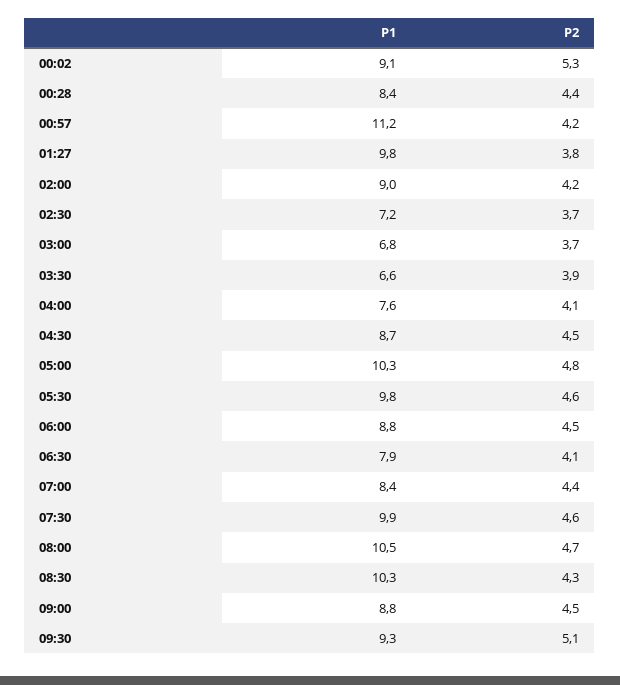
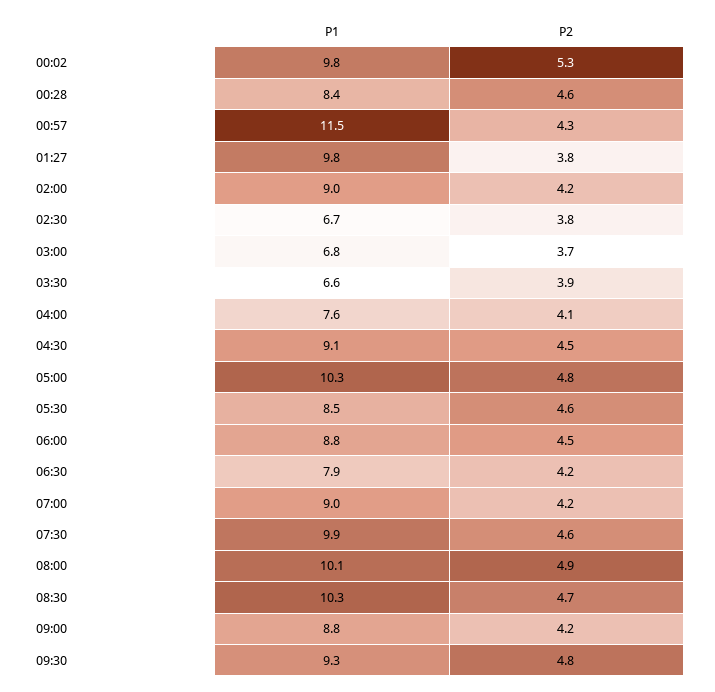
P1, 00:02: 9.1 -> 9.8
P2, 00:28: 4.4 -> 4.6
P1, 00:57: 11.2 -> 11.5
P2, 00:57: 4.2 -> 4.3
P1, 02:30: 7.2 -> 6.7
P2, 02:30: 3.7 -> 3.8
P1, 04:30: 8.7 -> 9.1
P1, 05:30: 9.8 -> 8.5
P2, 06:30: 4.1 -> 4.2
P1, 07:00: 8.4 -> 9
P2, 07:00: 4.4 -> 4.2
P1, 08:00: 10.5 -> 10.1
P2, 08:00: 4.7 -> 4.9
P2, 08:30: 4.3 -> 4.7
P2, 09:00: 4.5 -> 4.2
P2, 09:30: 5.1 -> 4.8

